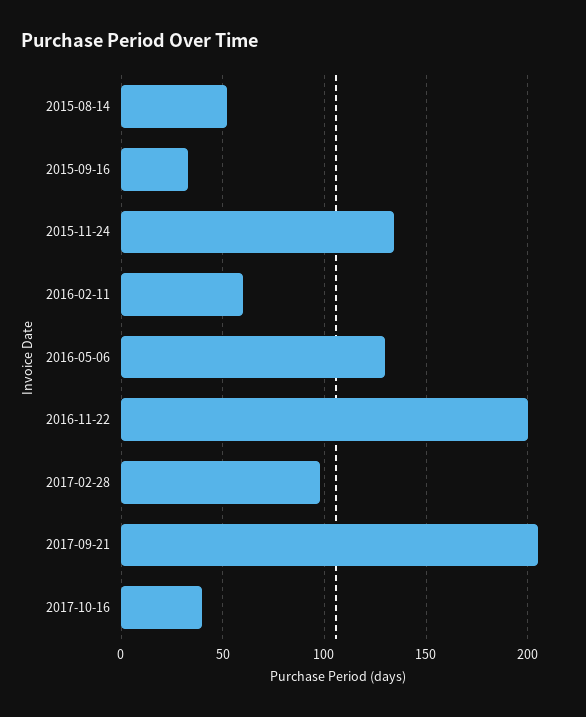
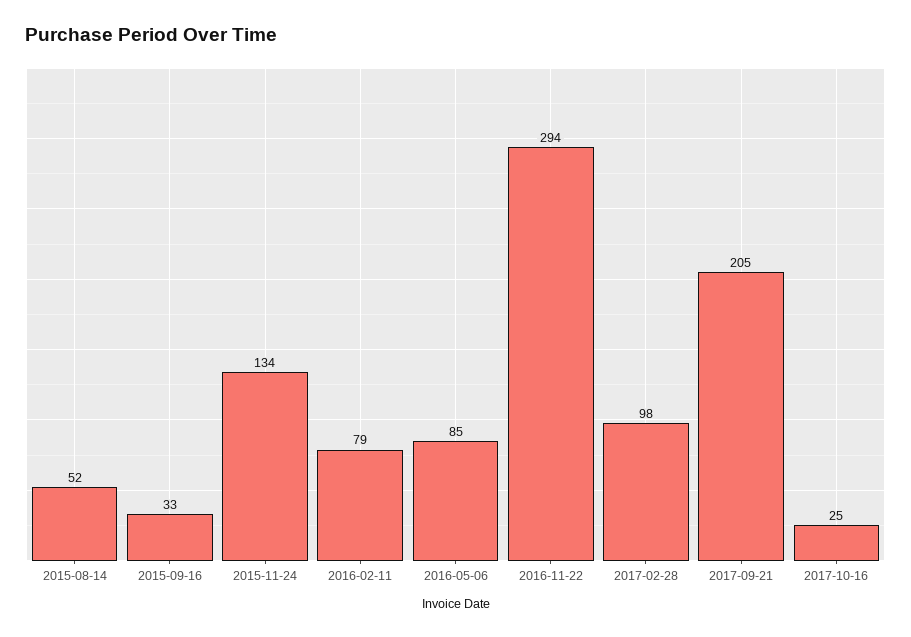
2016-02-11: 60 -> 79
2016-05-06: 130 -> 85
2016-11-22: 200 -> 294
2017-10-16: 40 -> 25

